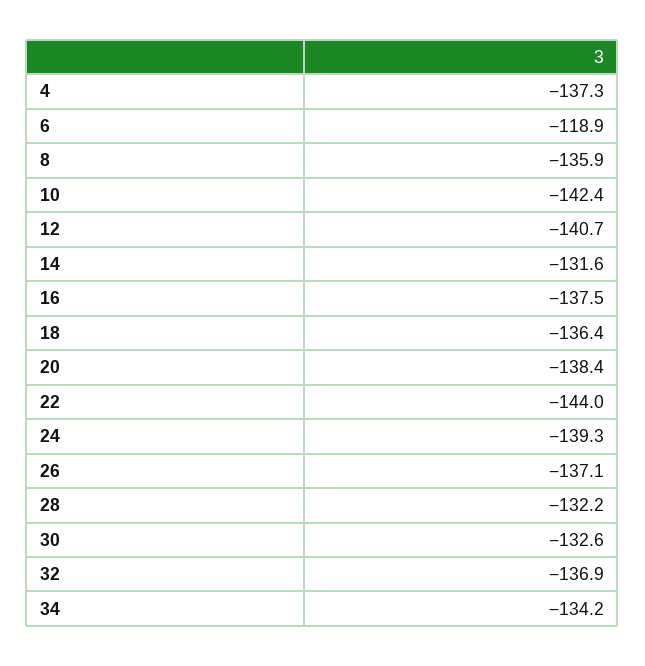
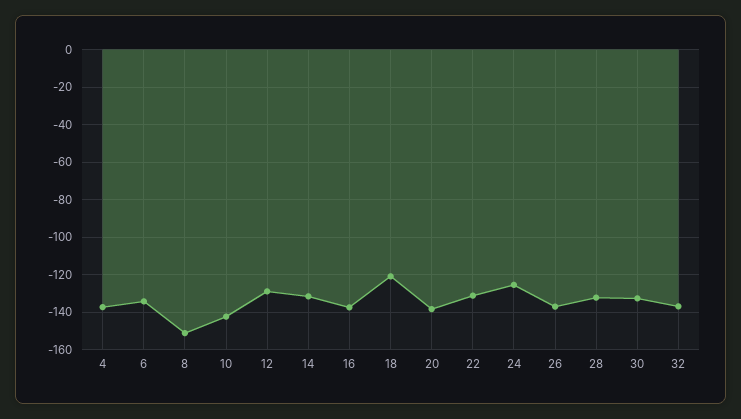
6: -118.9 -> -135
8: -135.9 -> -150
12: -140.7 -> -130
18: -136.4 -> -120
22: -144 -> -130
24: -139.3 -> -125
34: -134.2 -> none

